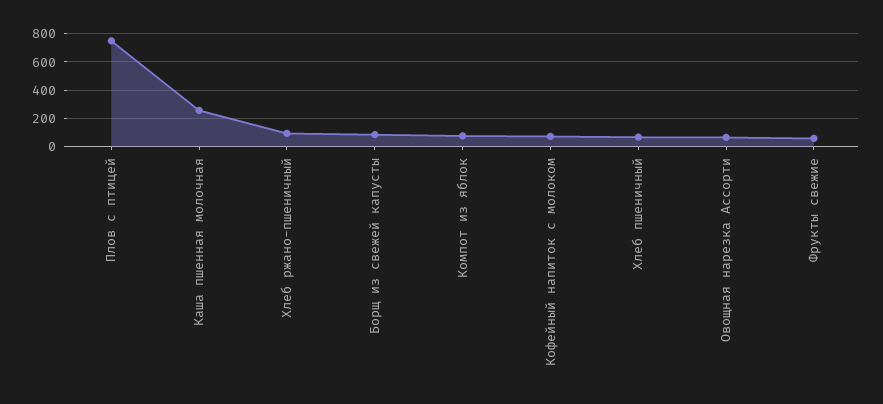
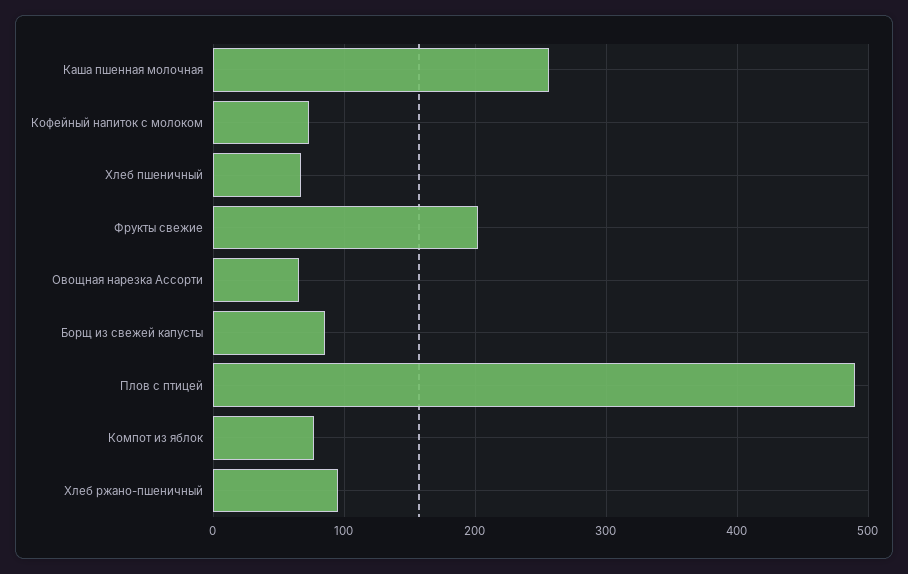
Плов с птицей: 750 -> 490
Фрукты свежие: 50 -> 200

